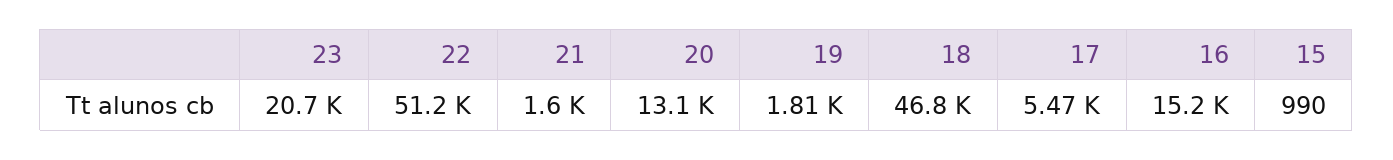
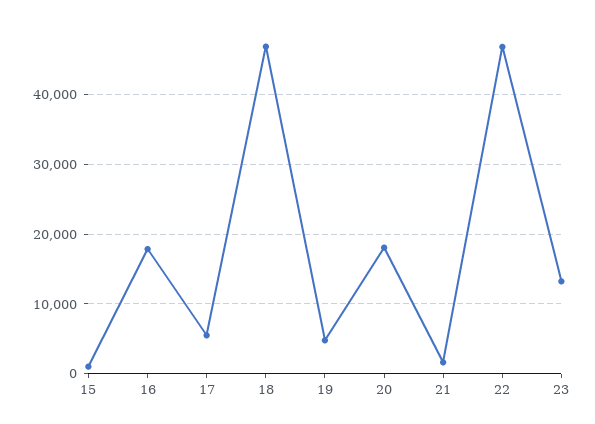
23: 20700 -> 13000
22: 51200 -> 47000
20: 13100 -> 18000
19: 1810 -> 5000
16: 15200 -> 18000

